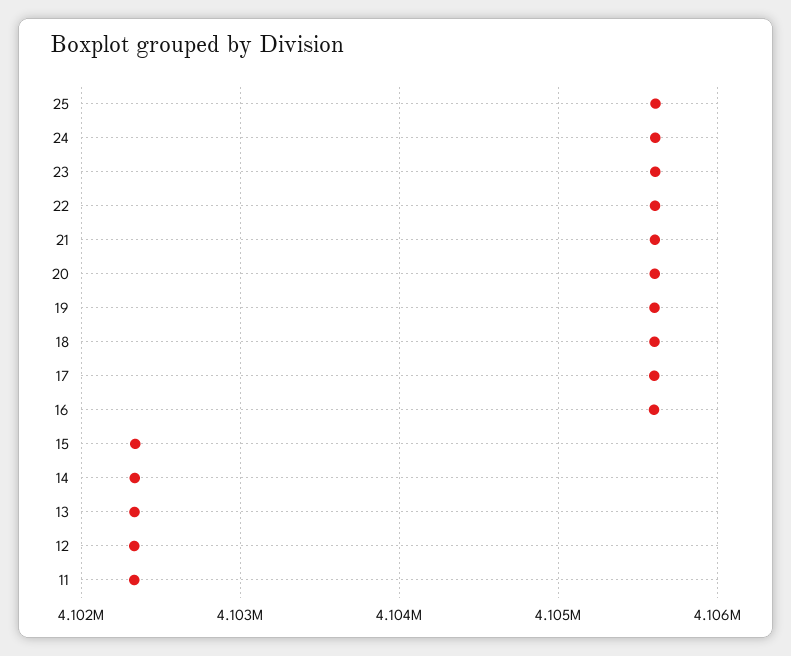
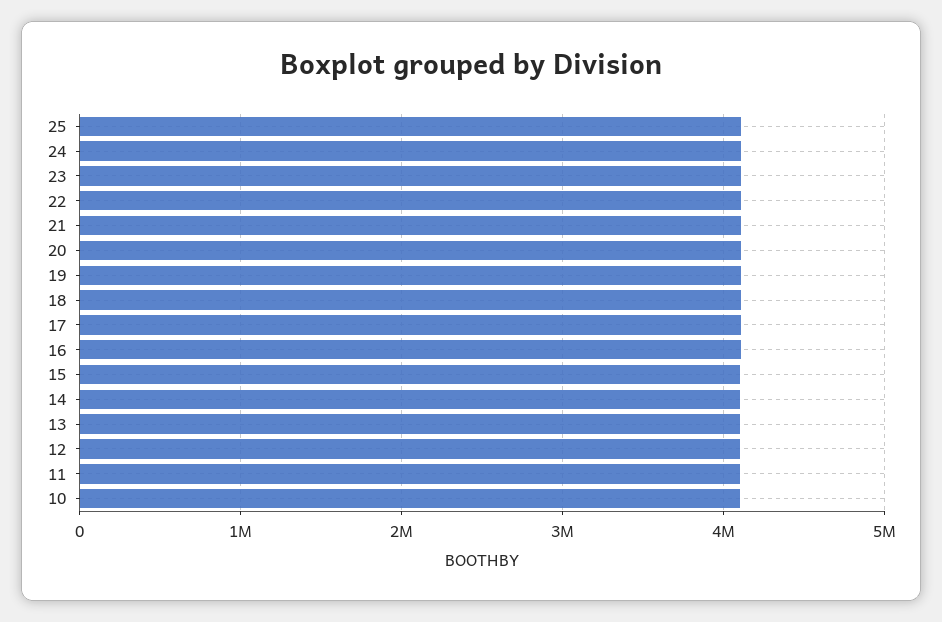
10: none -> 4100000

